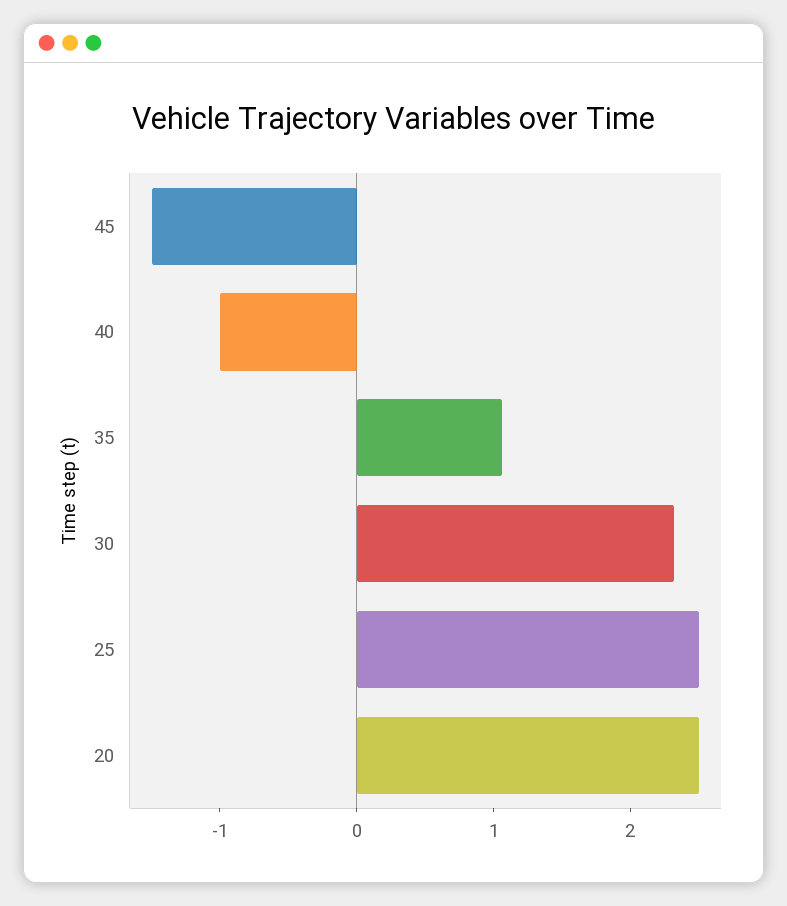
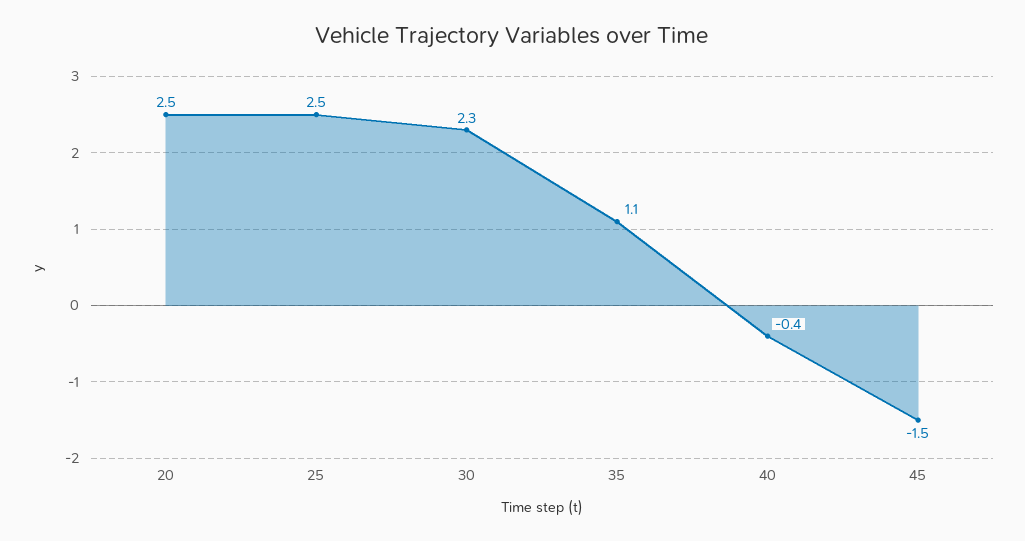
40: -1 -> -0.4

